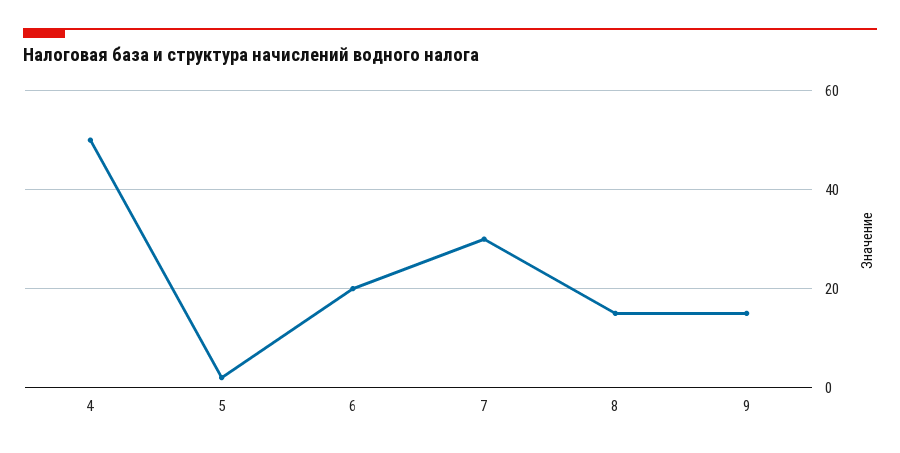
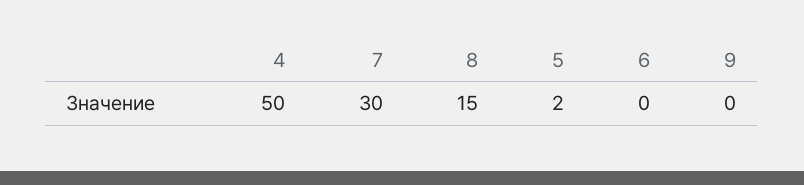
6: 20 -> 0
9: 15 -> 0

